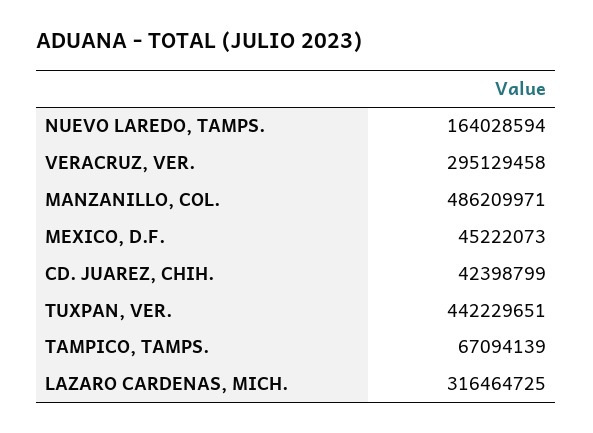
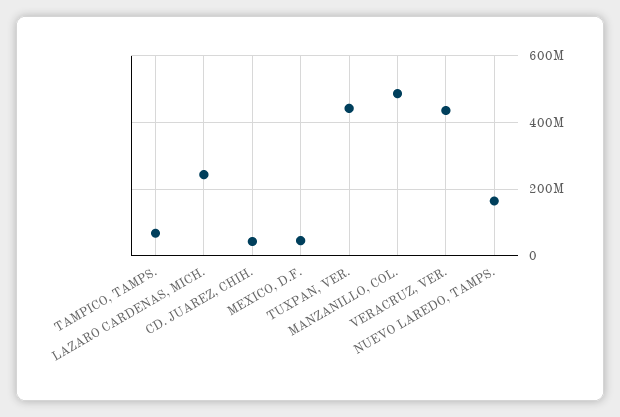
VERACRUZ, VER.: 295129458 -> 440000000
LAZARO CARDENAS, MICH.: 316464725 -> 240000000

